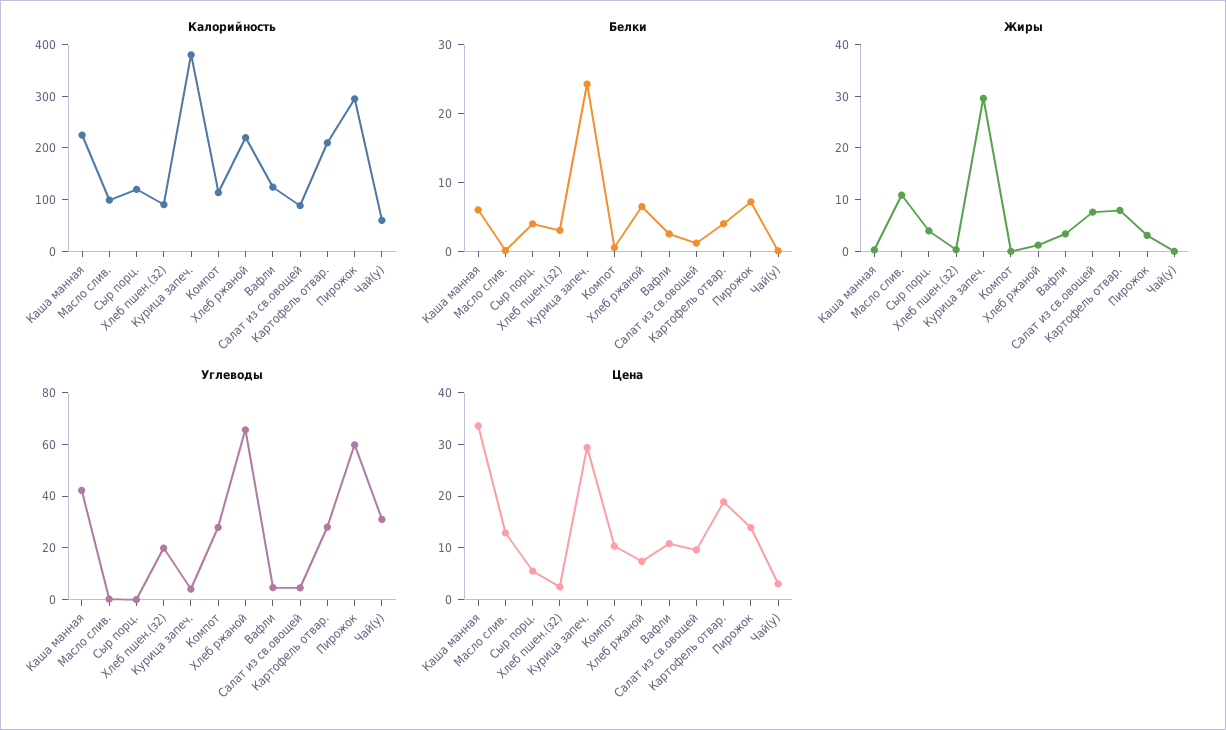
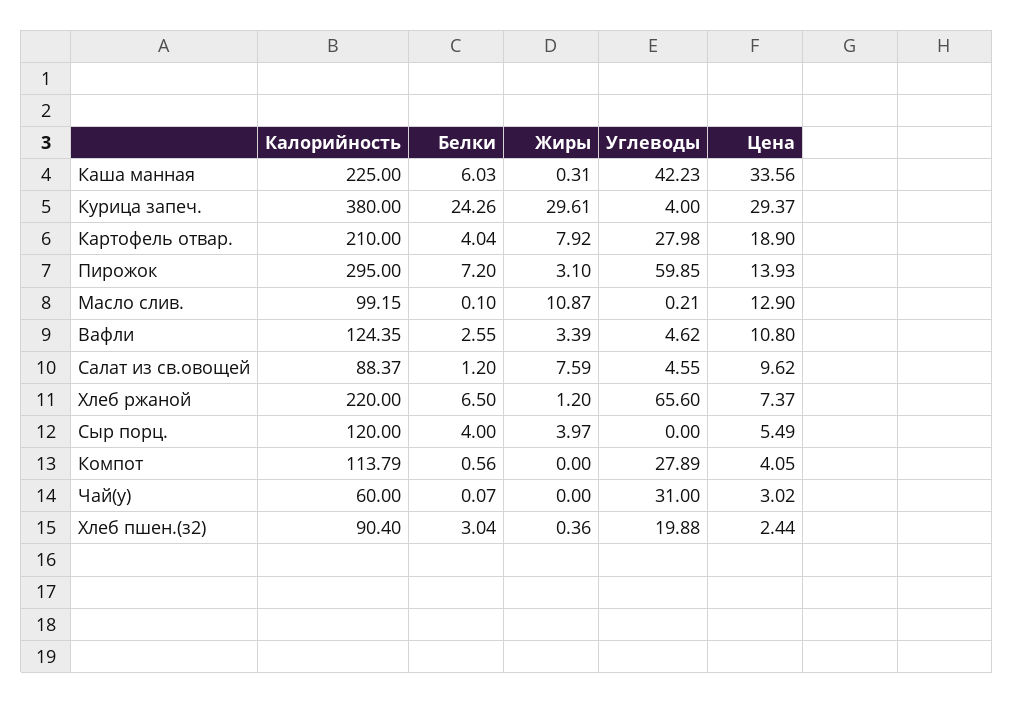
Цена, Компот: 10 -> 4.05

